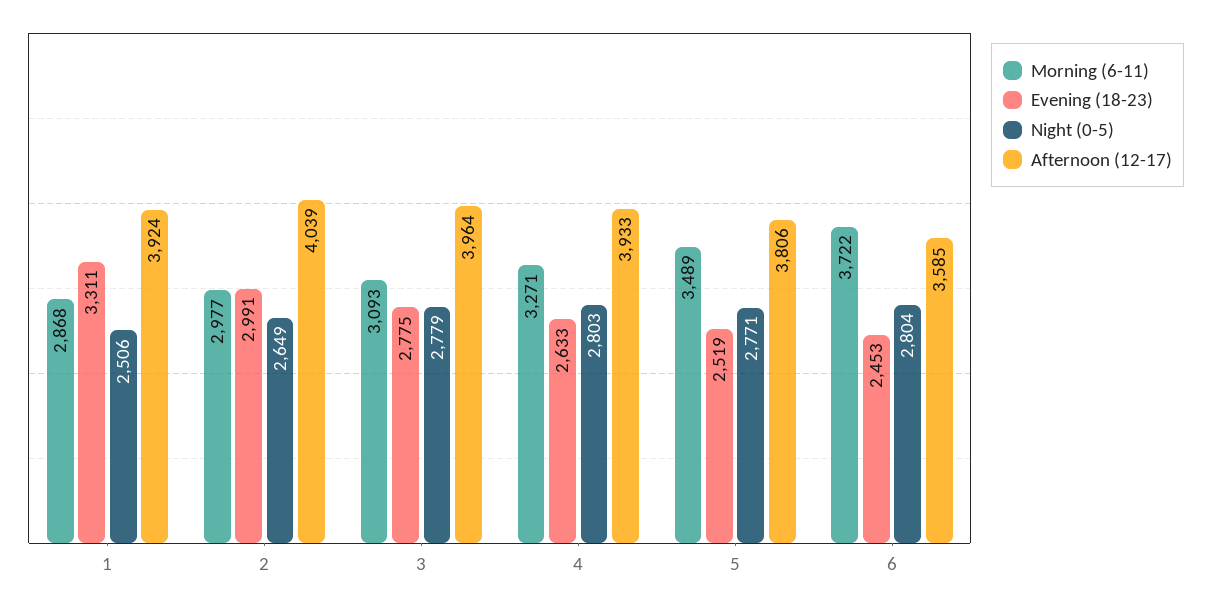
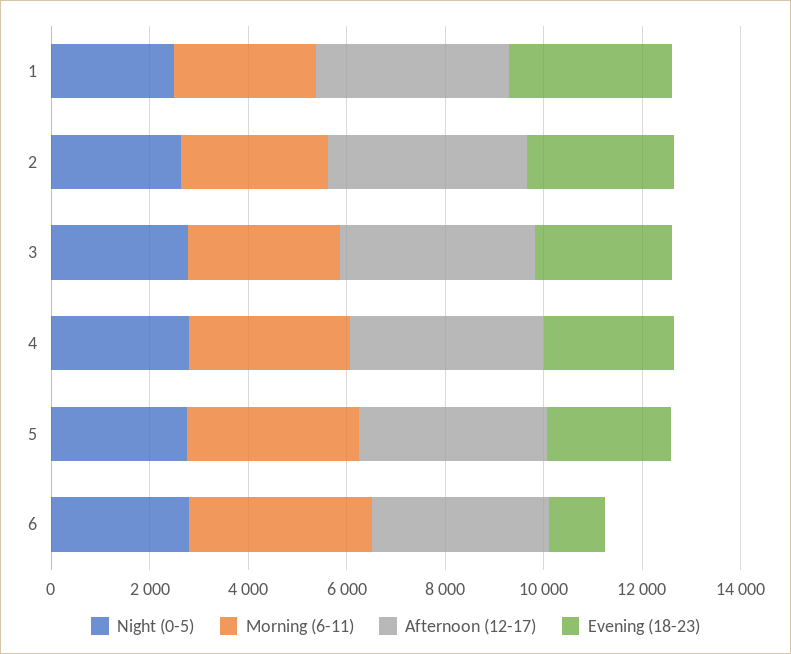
Evening (18-23), 6: 2453 -> 1000

